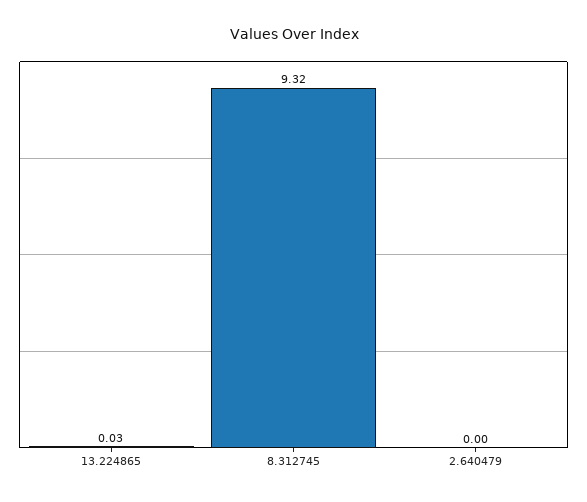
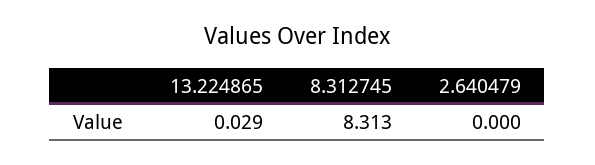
8.312745: 9.32 -> 8.313

